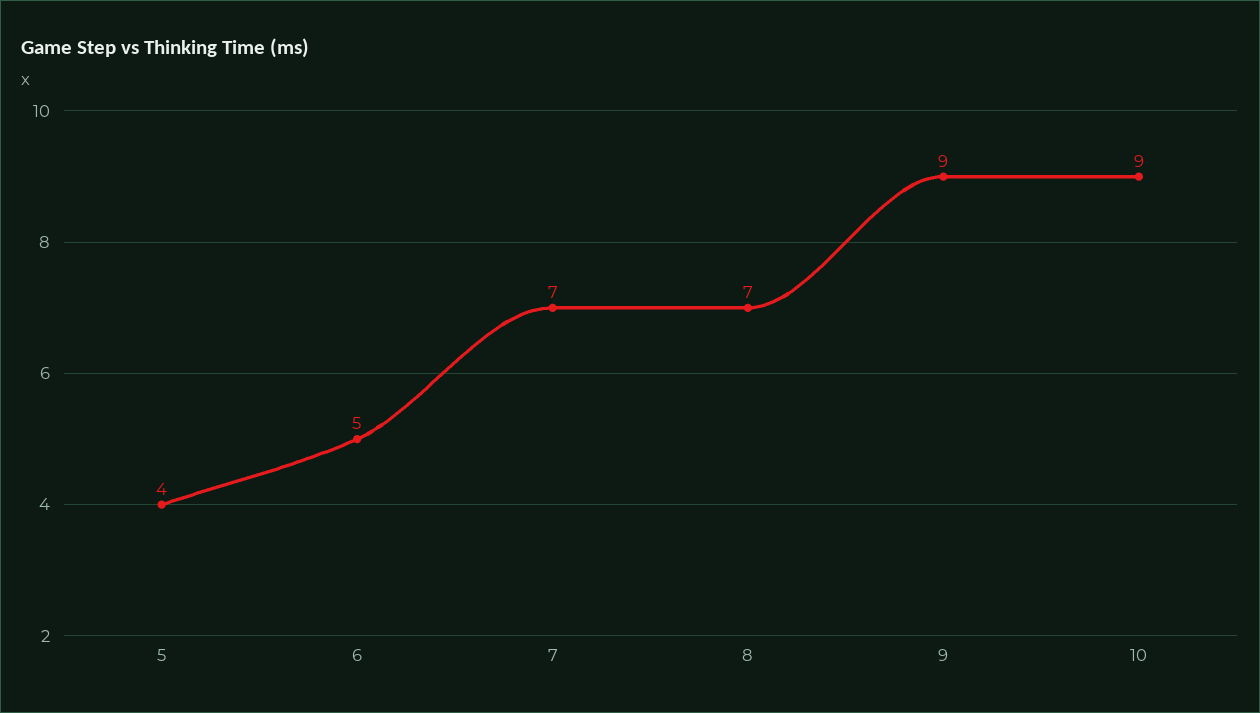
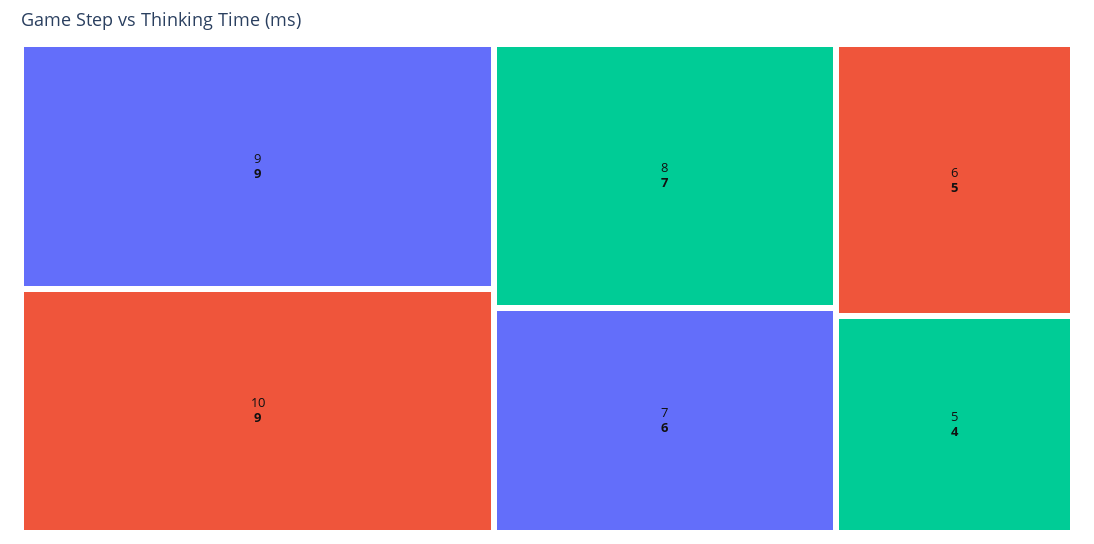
7: 7 -> 6

